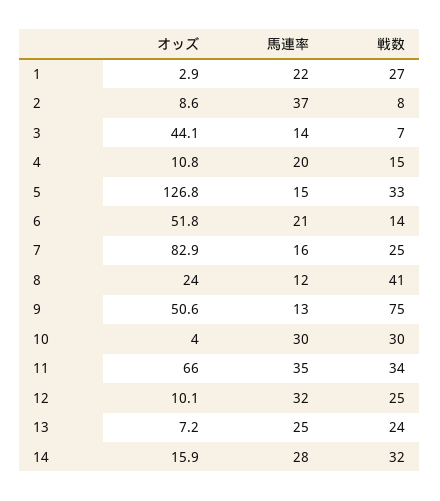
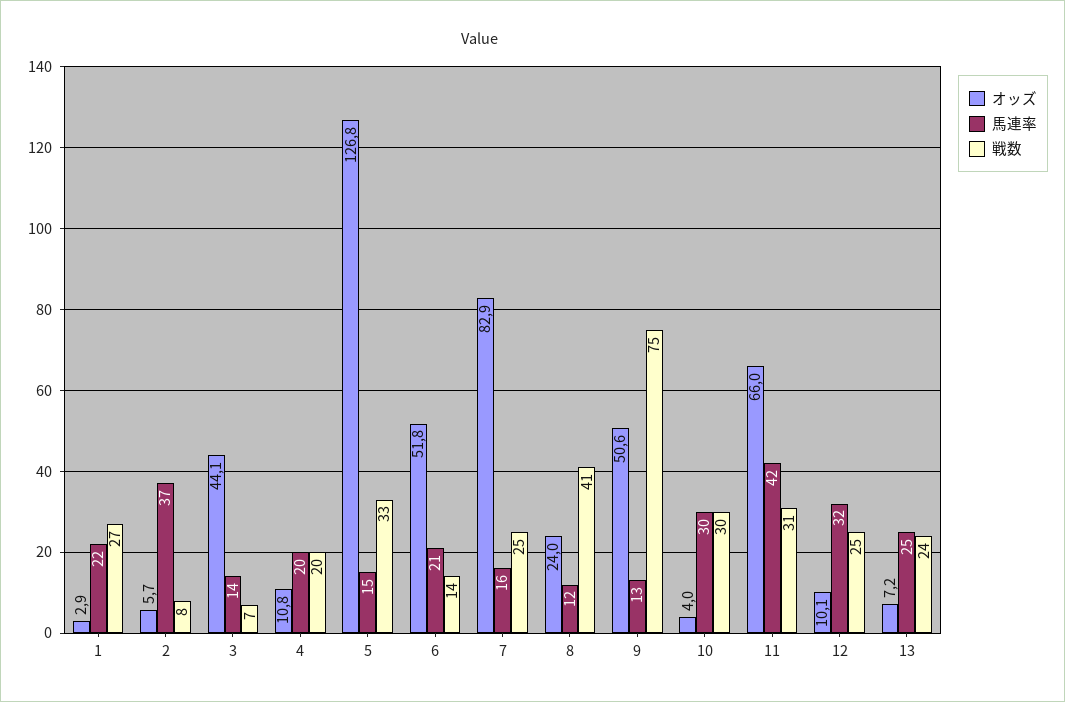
オッズ, 2: 8.6 -> 5.7
戦数, 4: 15 -> 20
馬連率, 11: 35 -> 42
戦数, 11: 34 -> 31
オッズ, 14: 15.9 -> none
馬連率, 14: 28 -> none
戦数, 14: 32 -> none

